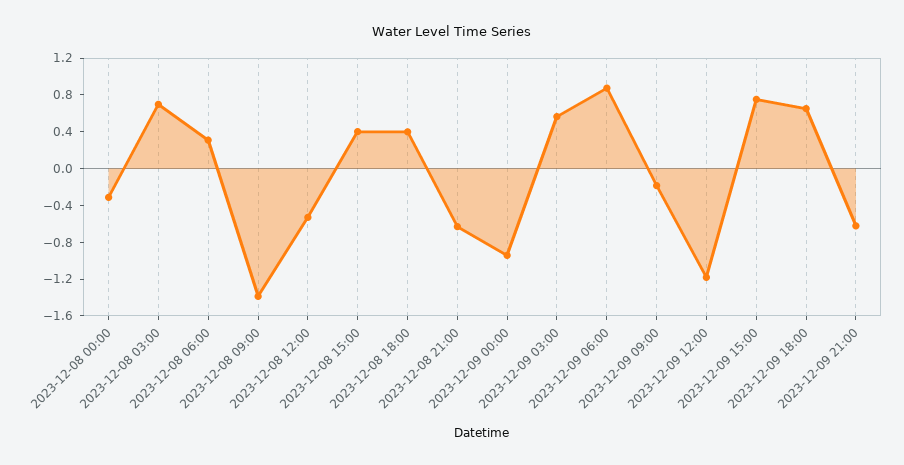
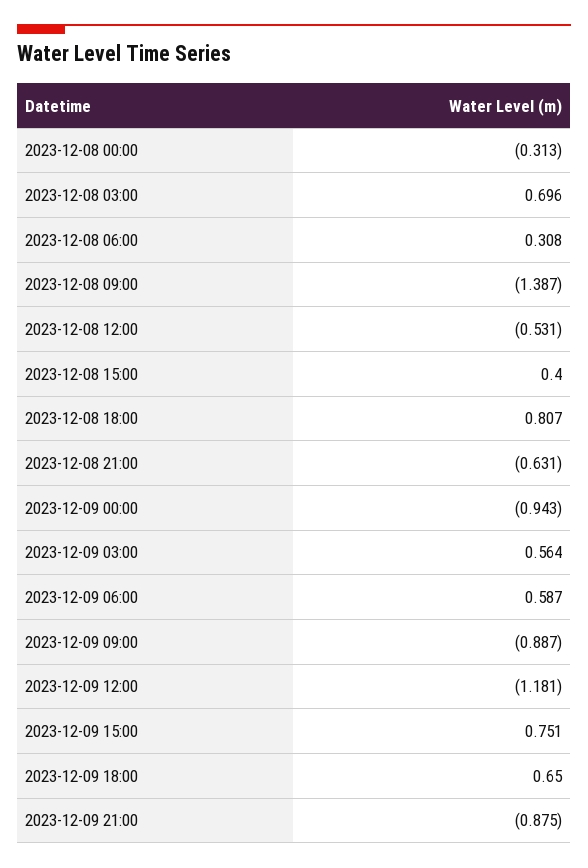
2023-12-08 18:00: 0.4 -> 0.807
2023-12-09 06:00: 0.9 -> 0.587
2023-12-09 09:00: -0.2 -> -0.887
2023-12-09 21:00: -0.6 -> -0.875

